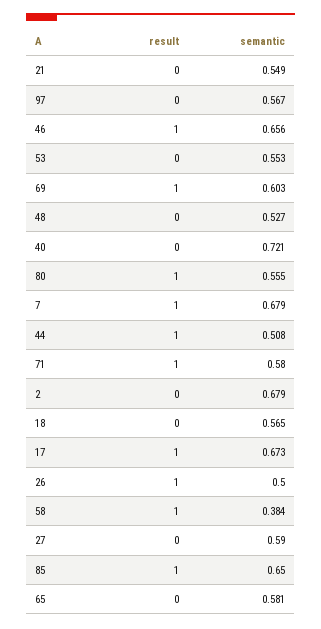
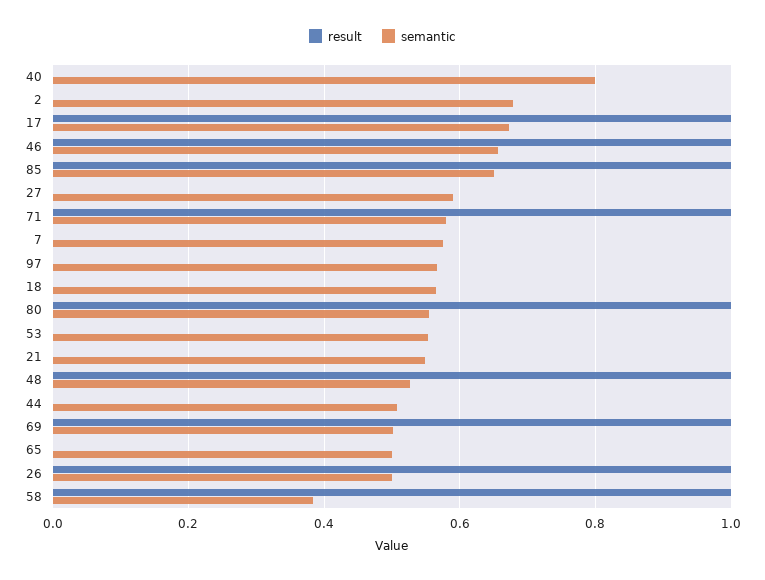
semantic, 69: 0.603 -> 0.5
result, 48: 0 -> 1
semantic, 40: 0.721 -> 0.8
result, 7: 1 -> 0
semantic, 7: 0.679 -> 0.58
result, 44: 1 -> 0
semantic, 65: 0.581 -> 0.5

